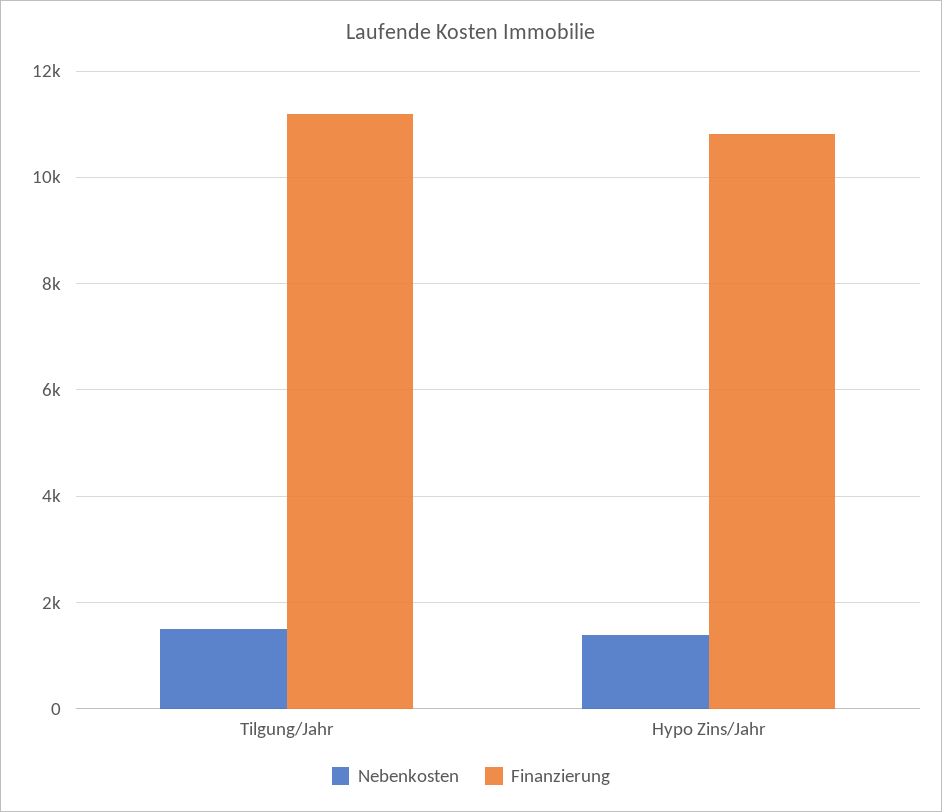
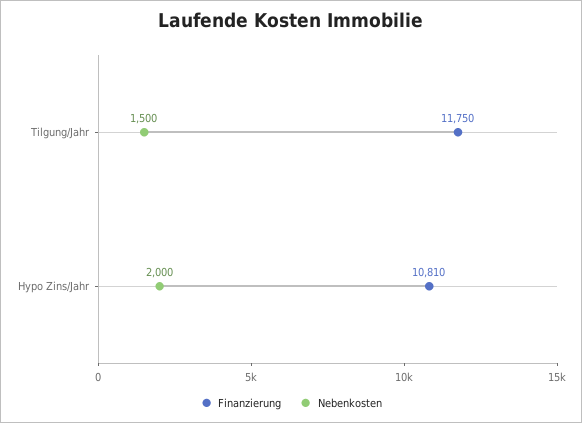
Finanzierung, Tilgung/Jahr: 11200 -> 11750
Nebenkosten, Hypo Zins/Jahr: 1400 -> 2000

